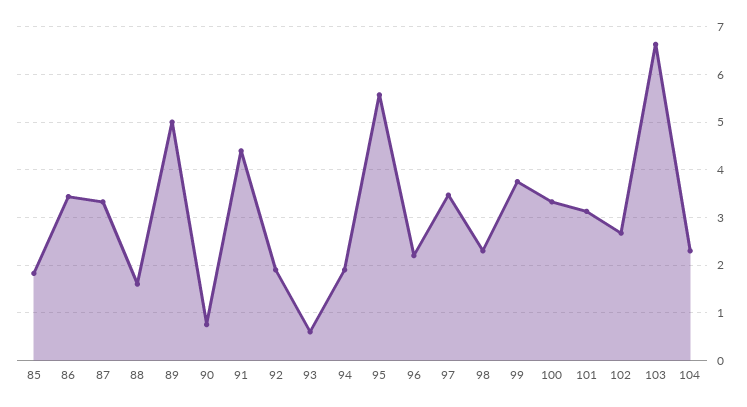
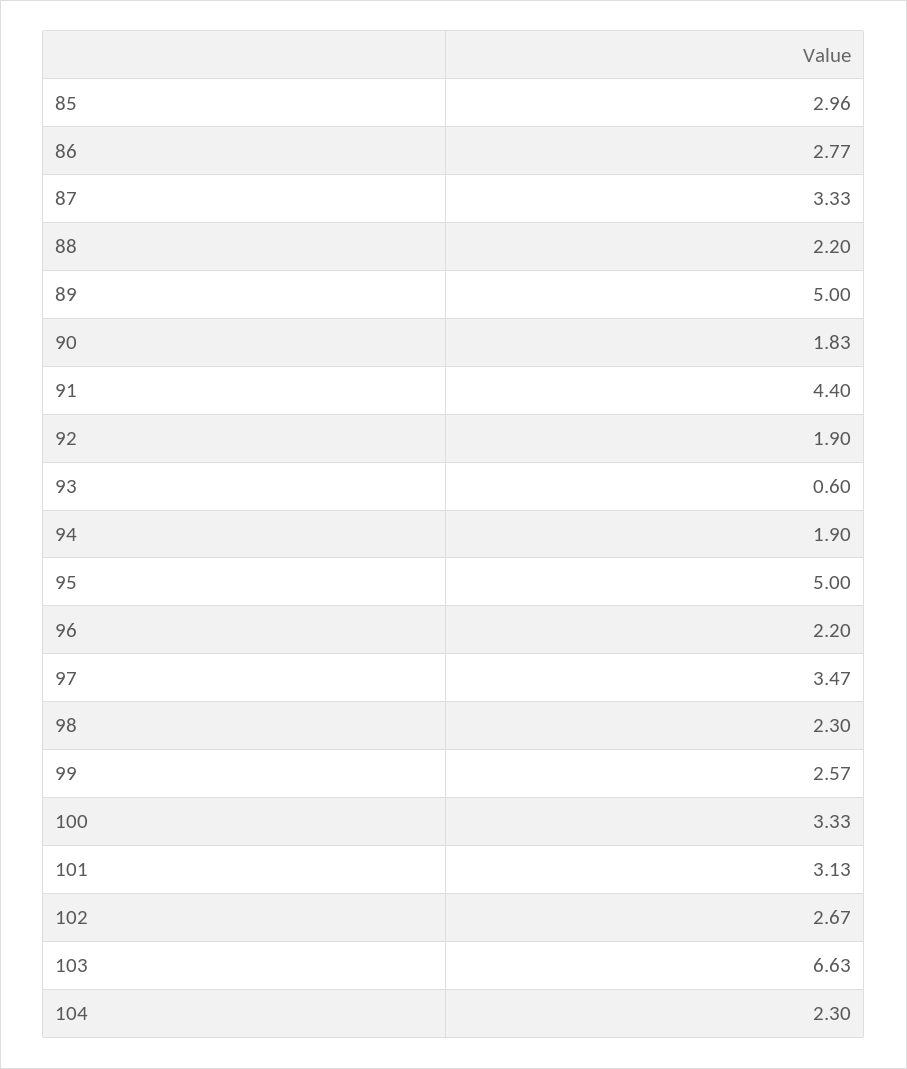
85: 1.8 -> 2.96
86: 3.4 -> 2.77
88: 1.6 -> 2.2
90: 0.8 -> 1.83
95: 5.6 -> 5
99: 3.8 -> 2.57

